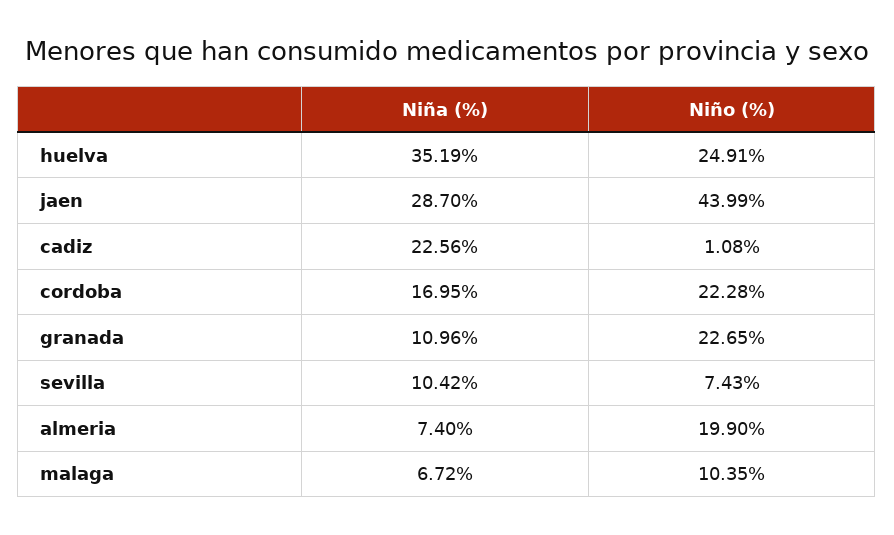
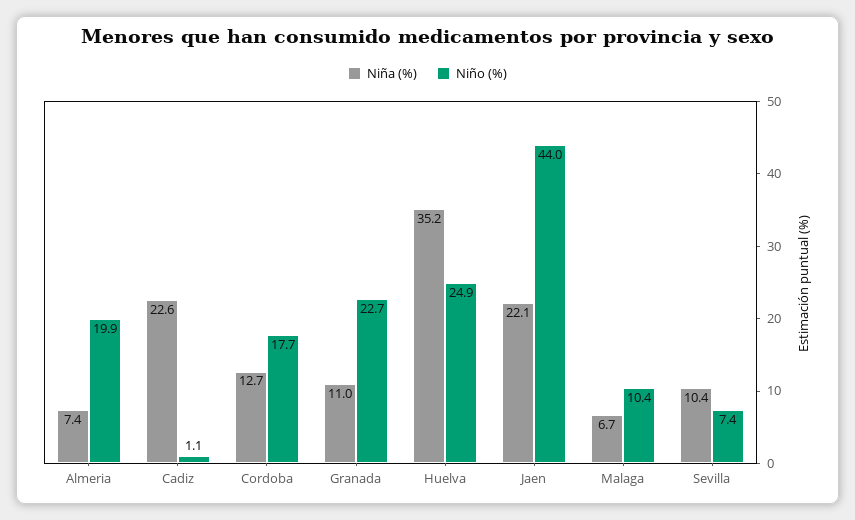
Niña (%), jaen: 28.7 -> 22.1
Niña (%), cordoba: 16.95 -> 12.7
Niño (%), cordoba: 22.28 -> 17.7

